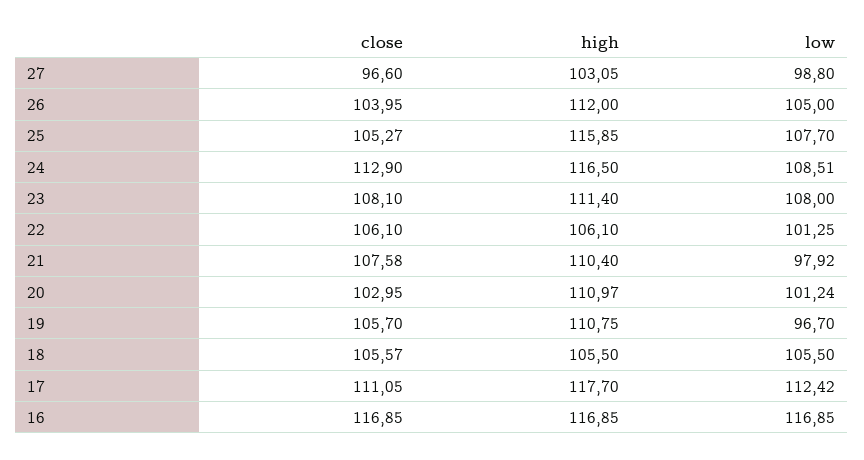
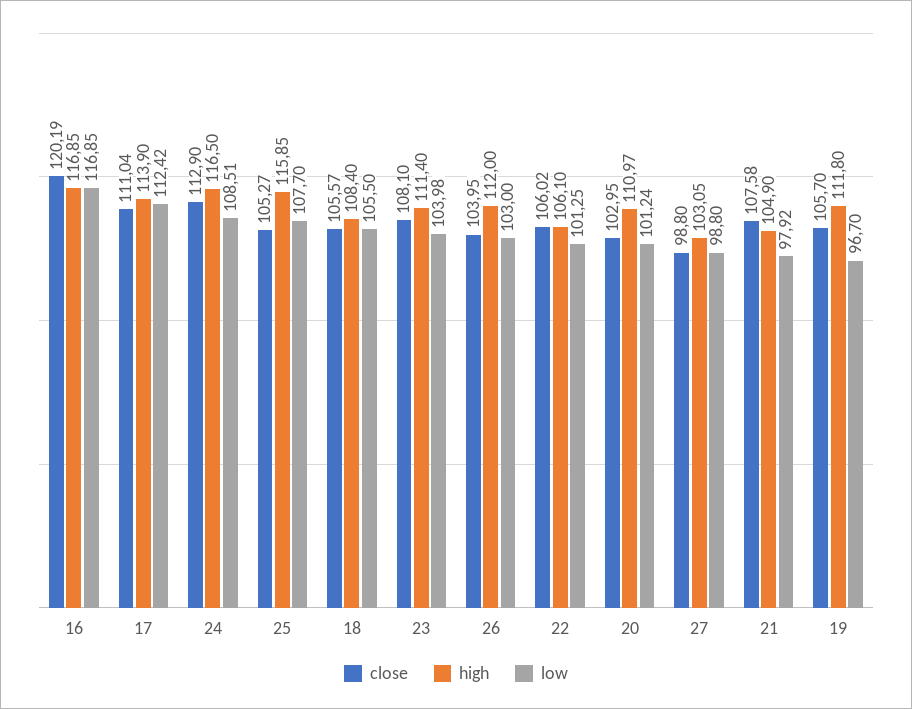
close, 27: 96.6 -> 98.8
low, 26: 105 -> 103
low, 23: 108 -> 103.98
close, 22: 106.1 -> 106.02
high, 21: 110.4 -> 104.9
high, 19: 110.75 -> 111.8
high, 18: 105.5 -> 108.4
close, 17: 111.05 -> 111.04
high, 17: 117.7 -> 113.9
close, 16: 116.85 -> 120.19

